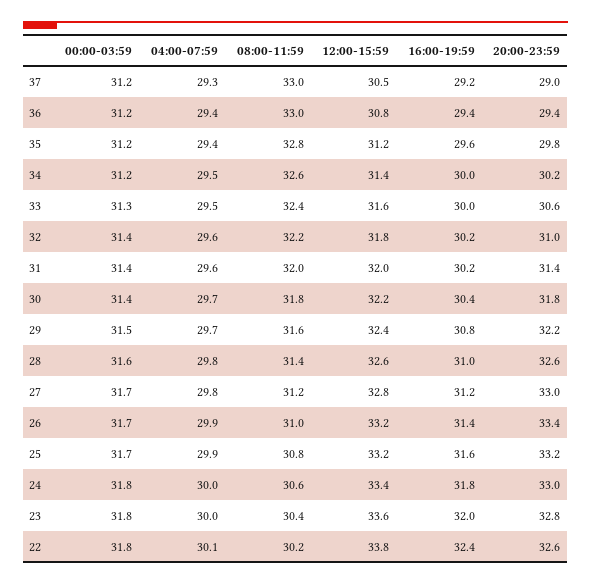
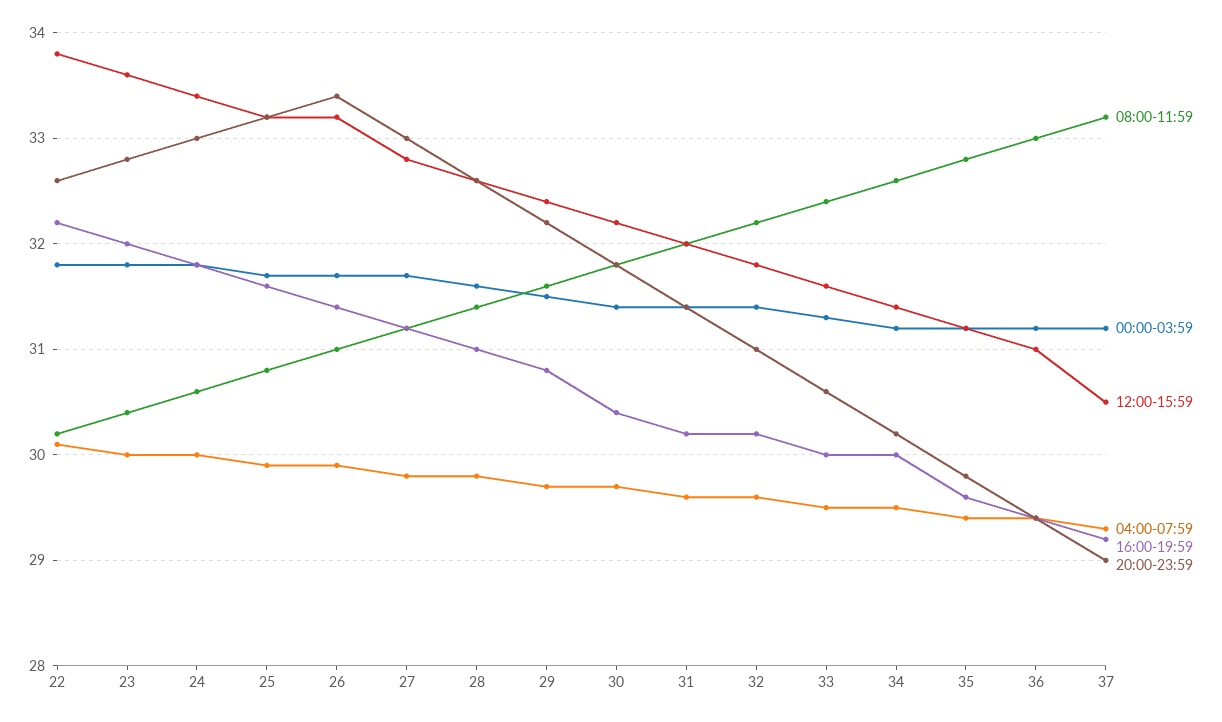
08:00-11:59, 37: 33 -> 33.2
12:00-15:59, 36: 30.8 -> 31
16:00-19:59, 22: 32.4 -> 32.2

